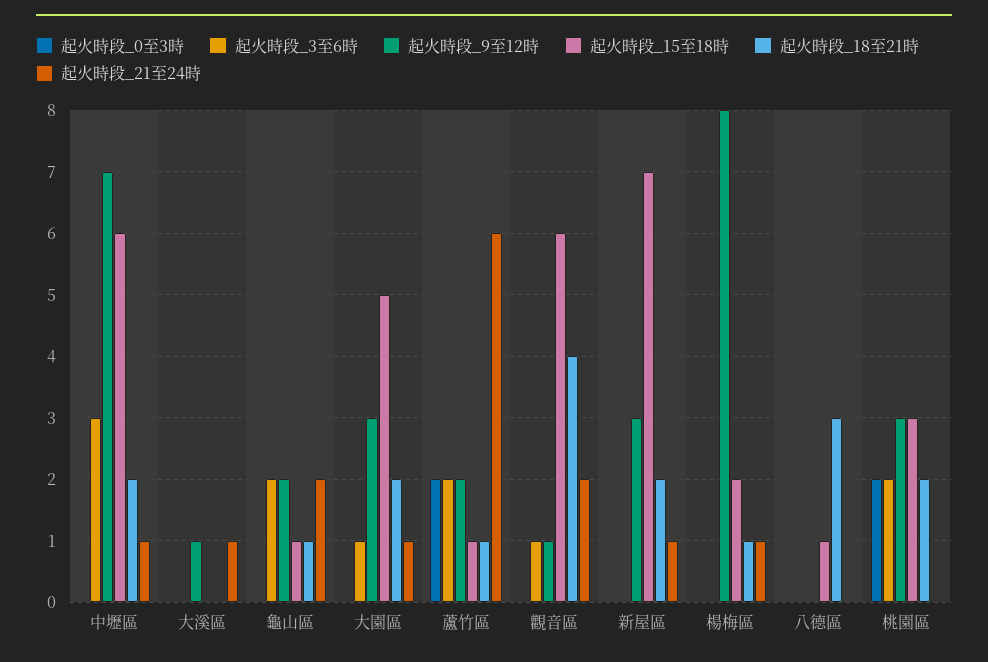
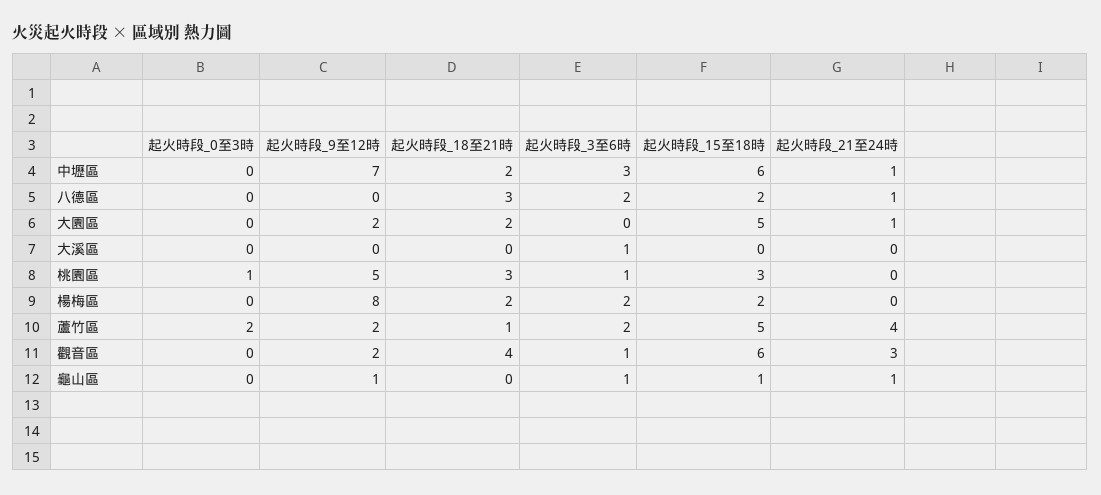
起火時段_3至6時, 大溪區: 0 -> 1
起火時段_9至12時, 大溪區: 1 -> 0
起火時段_21至24時, 大溪區: 1 -> 0
起火時段_3至6時, 龜山區: 2 -> 1
起火時段_9至12時, 龜山區: 2 -> 1
起火時段_18至21時, 龜山區: 1 -> 0
起火時段_21至24時, 龜山區: 2 -> 1
起火時段_3至6時, 大園區: 1 -> 0
起火時段_9至12時, 大園區: 3 -> 2
起火時段_15至18時, 蘆竹區: 1 -> 5
起火時段_21至24時, 蘆竹區: 6 -> 4
起火時段_9至12時, 觀音區: 1 -> 2
起火時段_21至24時, 觀音區: 2 -> 3
起火時段_0至3時, 新屋區: 0 -> none
起火時段_3至6時, 新屋區: 0 -> none
起火時段_9至12時, 新屋區: 3 -> none
起火時段_15至18時, 新屋區: 7 -> none
起火時段_18至21時, 新屋區: 2 -> none
起火時段_21至24時, 新屋區: 1 -> none
起火時段_3至6時, 楊梅區: 0 -> 2
起火時段_18至21時, 楊梅區: 1 -> 2
起火時段_21至24時, 楊梅區: 1 -> 0
起火時段_3至6時, 八德區: 0 -> 2
起火時段_15至18時, 八德區: 1 -> 2
起火時段_21至24時, 八德區: 0 -> 1
起火時段_0至3時, 桃園區: 2 -> 1
起火時段_3至6時, 桃園區: 2 -> 1
起火時段_9至12時, 桃園區: 3 -> 5
起火時段_18至21時, 桃園區: 2 -> 3

